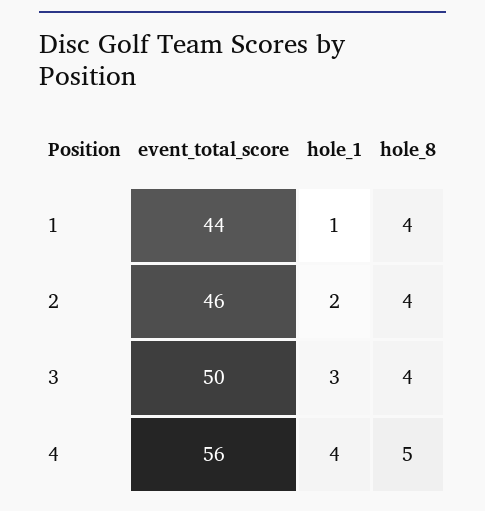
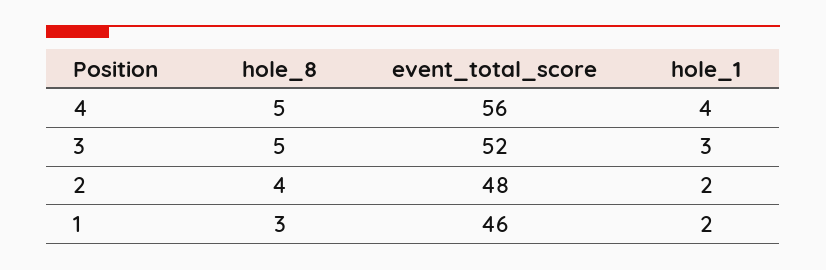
event_total_score, 1: 44 -> 46
hole_1, 1: 1 -> 2
hole_8, 1: 4 -> 3
event_total_score, 2: 46 -> 48
event_total_score, 3: 50 -> 52
hole_8, 3: 4 -> 5

